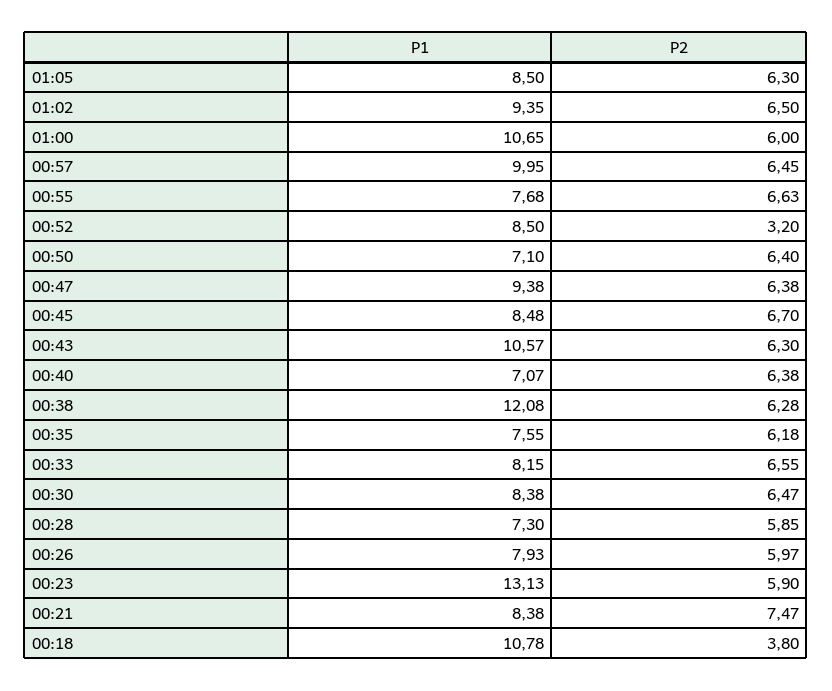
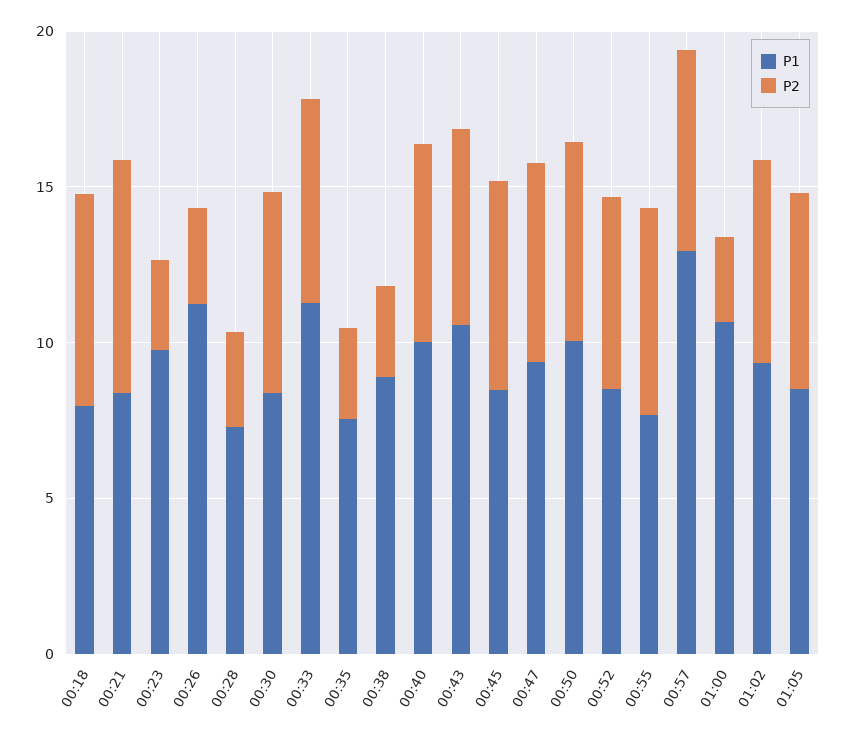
P2, 01:00: 6 -> 3
P1, 00:57: 9.95 -> 13
P2, 00:52: 3.2 -> 6
P1, 00:50: 7.1 -> 10
P1, 00:40: 7.07 -> 10
P1, 00:38: 12.08 -> 9
P2, 00:38: 6.28 -> 3
P2, 00:35: 6.18 -> 3
P1, 00:33: 8.15 -> 11
P2, 00:28: 5.85 -> 3
P1, 00:26: 7.93 -> 11
P2, 00:26: 5.97 -> 3
P1, 00:23: 13.13 -> 10
P2, 00:23: 5.9 -> 3
P1, 00:18: 10.78 -> 8
P2, 00:18: 3.8 -> 7

